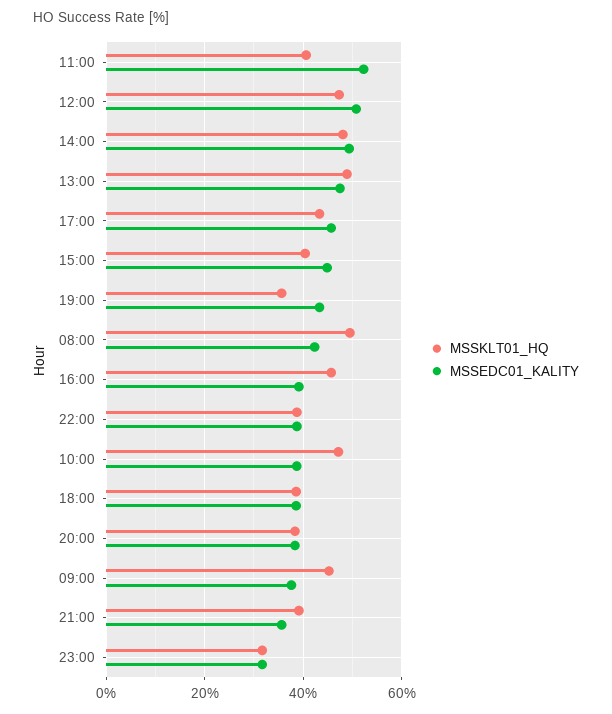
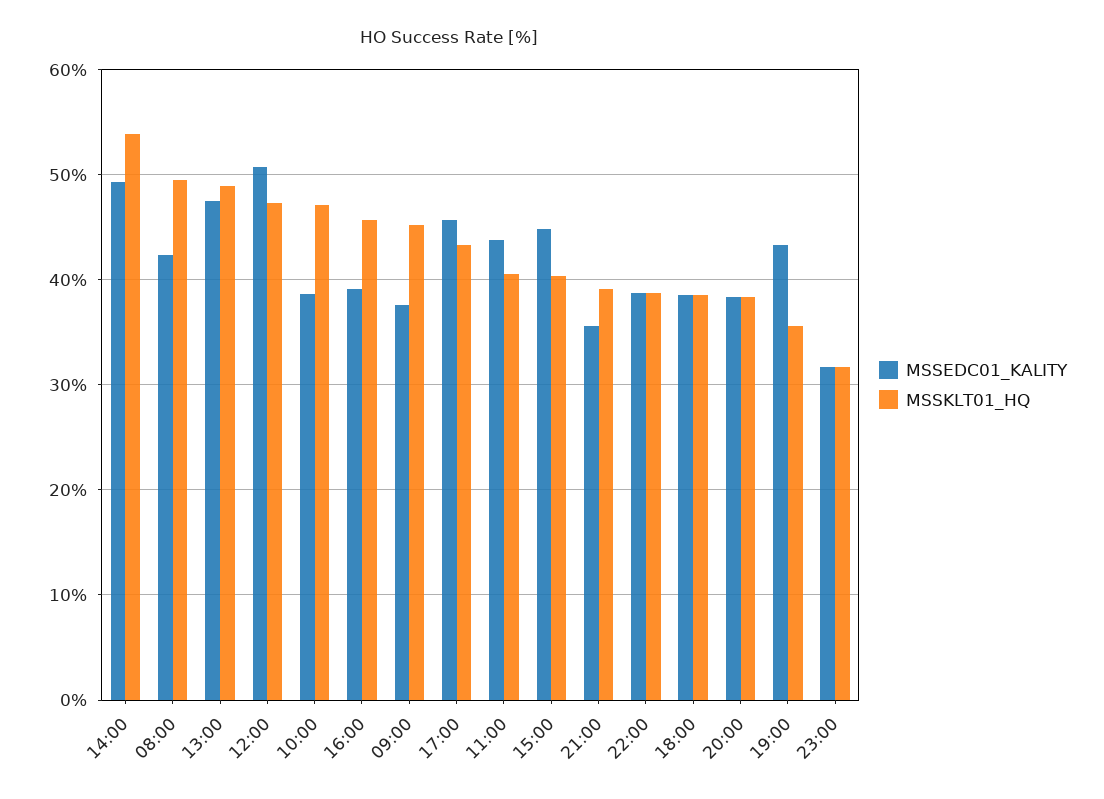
MSSEDC01_KALITY, 11:00: 52 -> 44
MSSKLT01_HQ, 14:00: 48 -> 54

